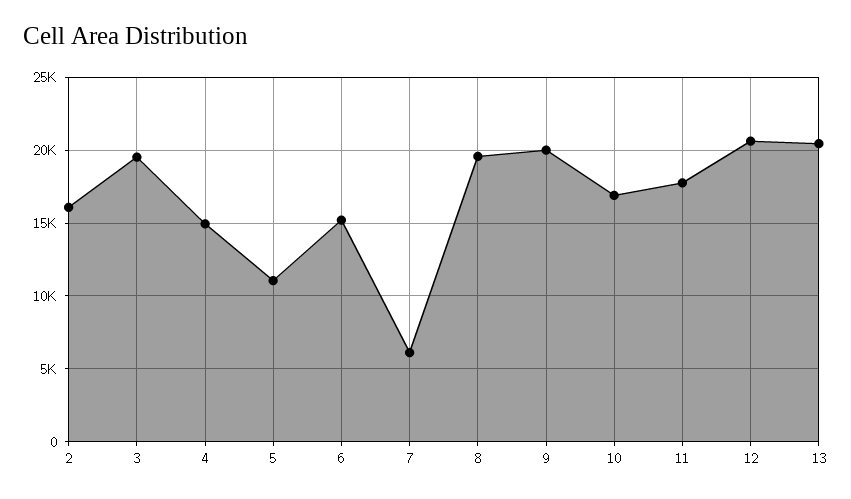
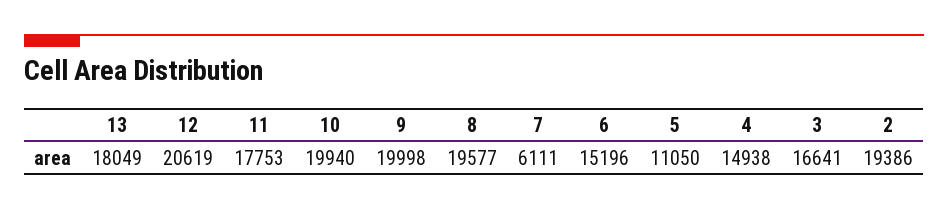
2: 16000 -> 19386
3: 19500 -> 16641
10: 17000 -> 19940
13: 20500 -> 18049

